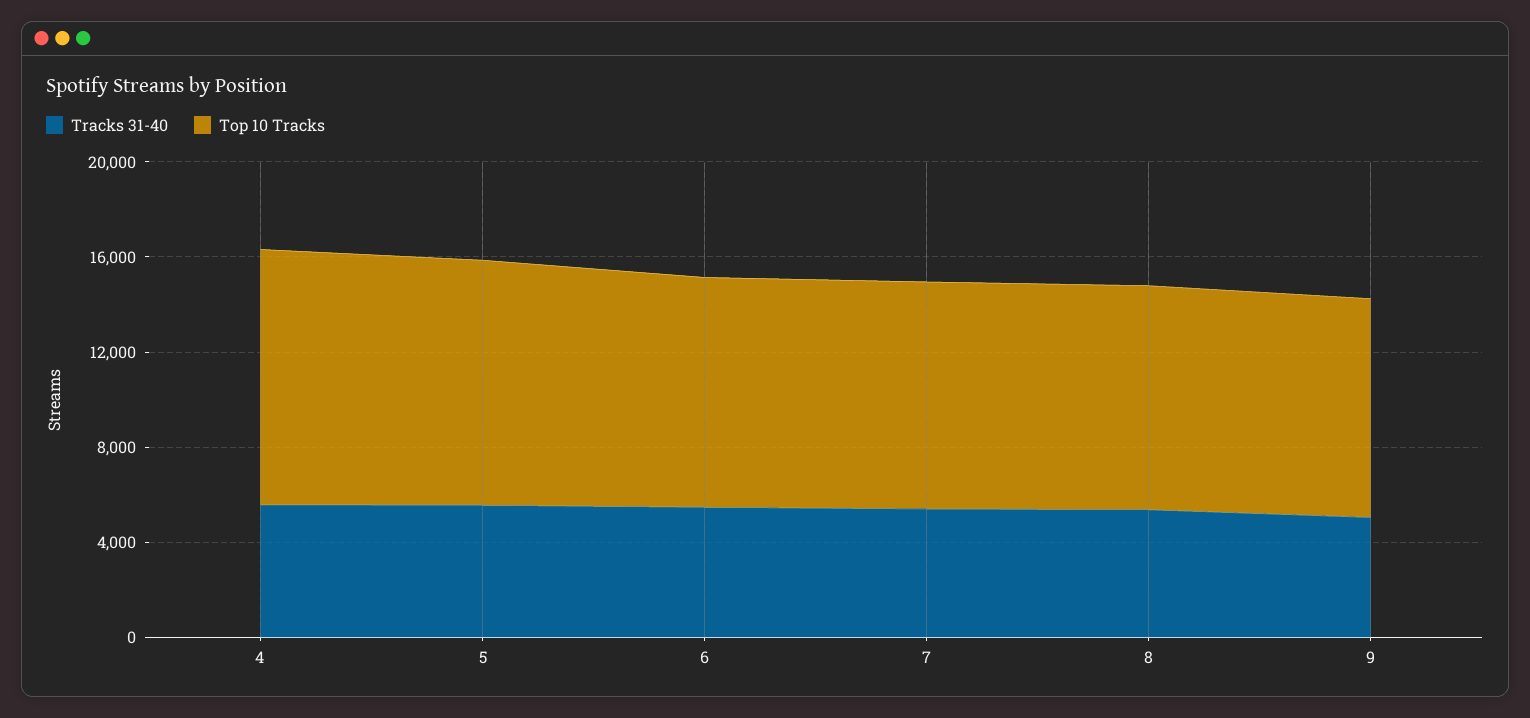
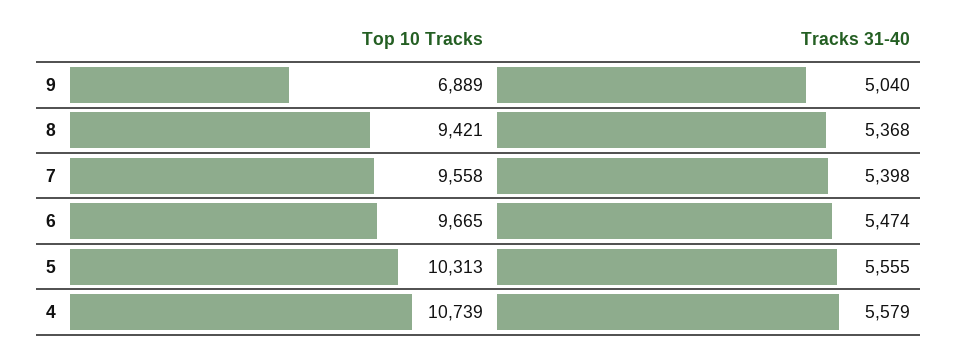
Top 10 Tracks, 9: 9000 -> 6889

